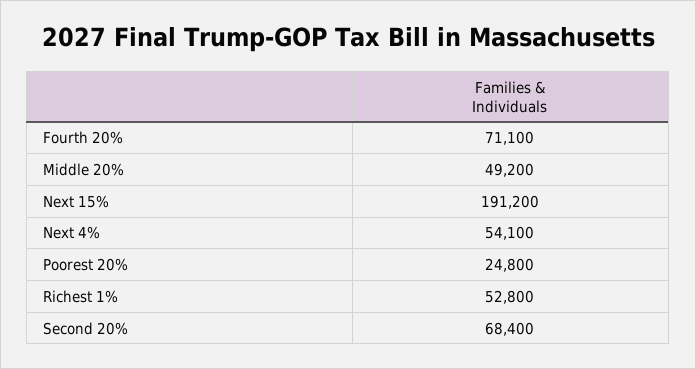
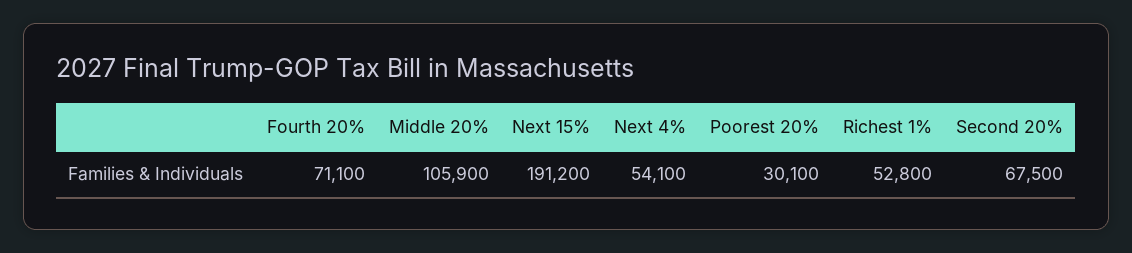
Middle 20%: 49200 -> 105900
Poorest 20%: 24800 -> 30100
Second 20%: 68400 -> 67500

